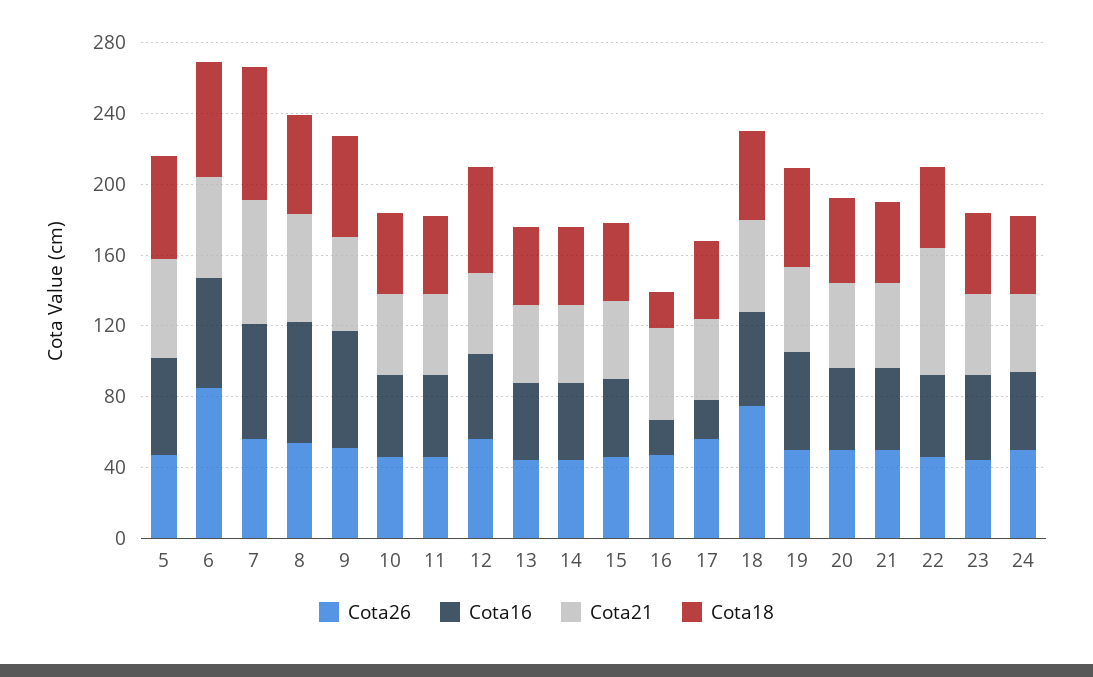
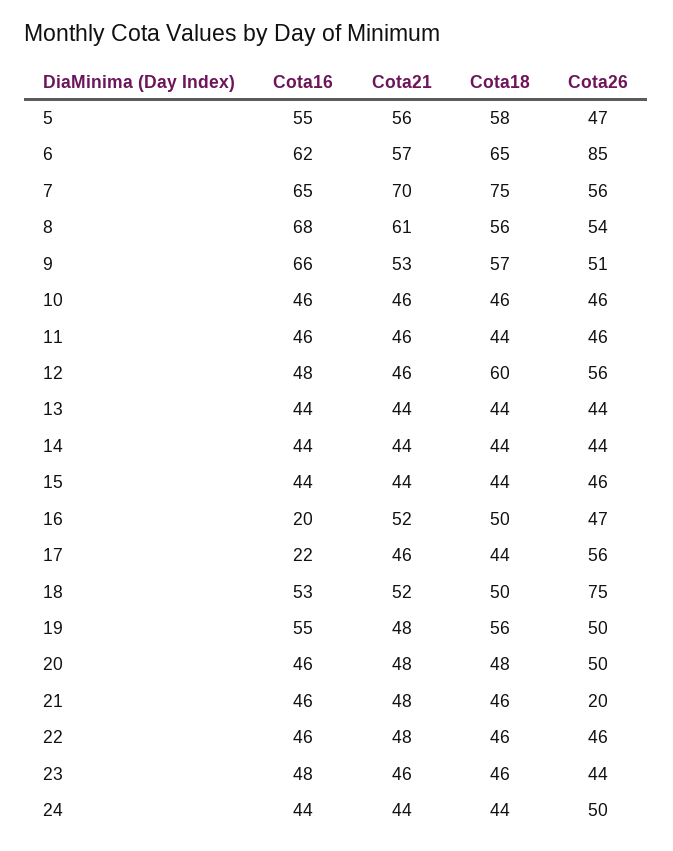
Cota18, 16: 20 -> 50
Cota26, 21: 50 -> 20
Cota21, 22: 70 -> 48

